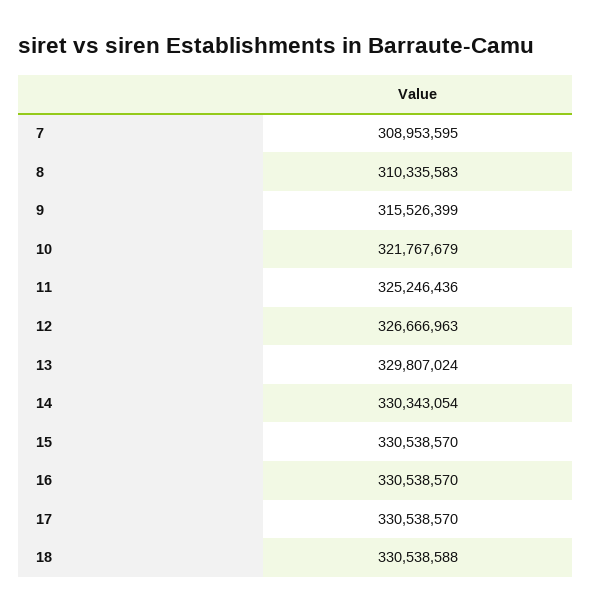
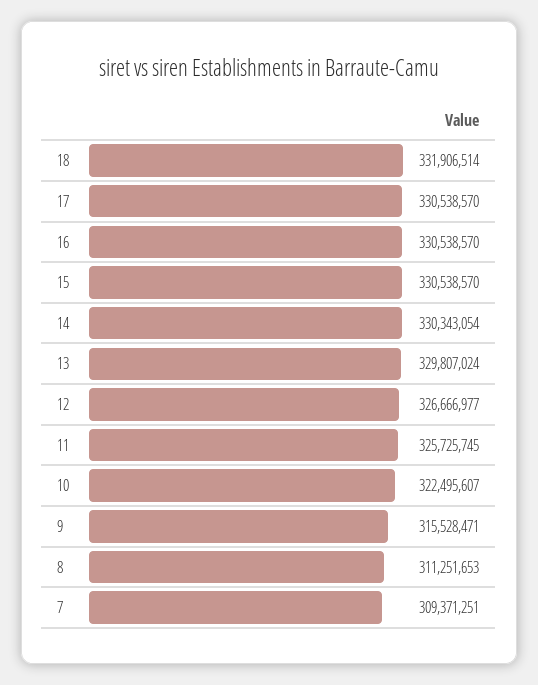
7: 308953595 -> 309371251
8: 310335583 -> 311251653
9: 315526399 -> 315528471
10: 321767679 -> 322495607
11: 325246436 -> 325725745
12: 326666963 -> 326666977
18: 330538588 -> 331906514

